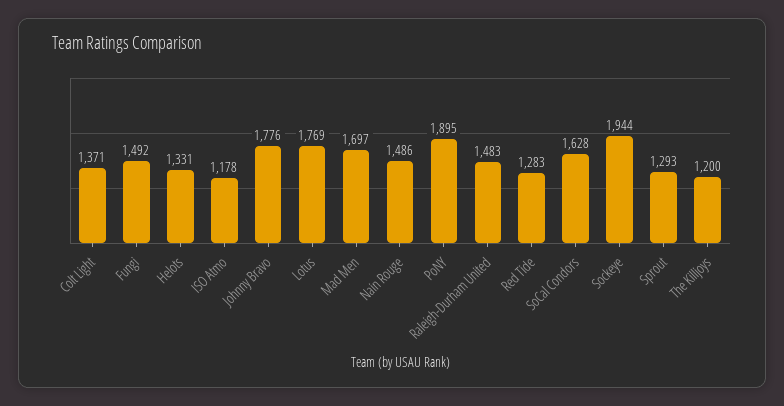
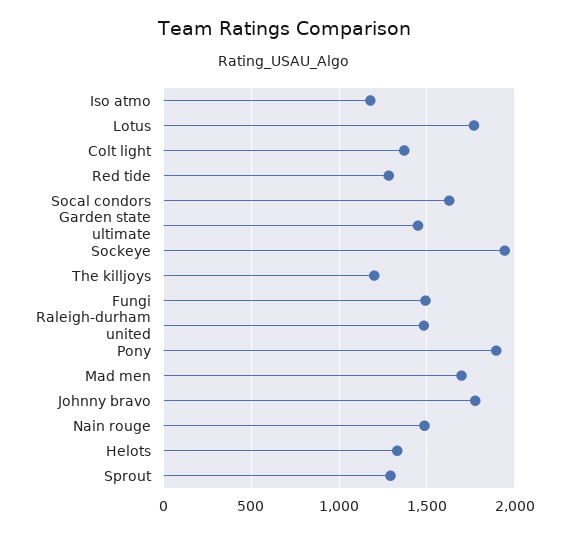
Garden state ultimate: none -> 1450

